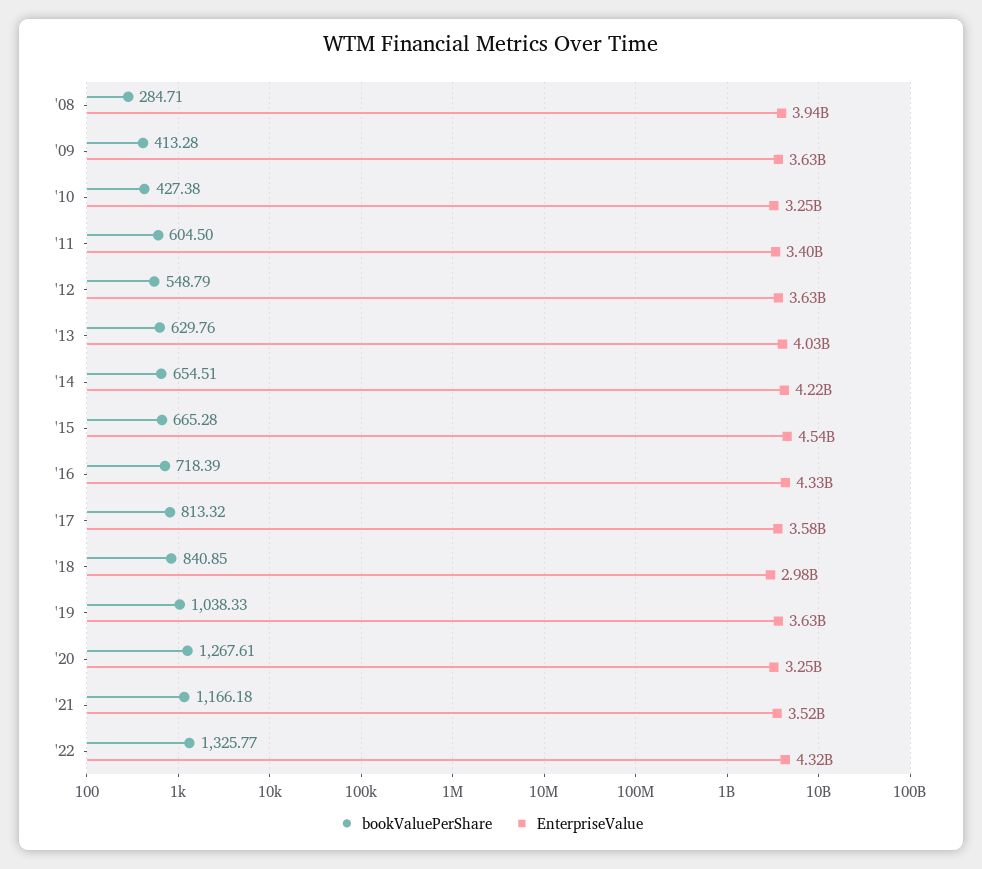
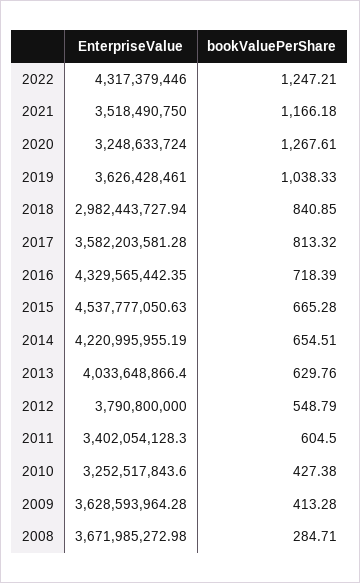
EnterpriseValue, '08: 3940000000 -> 3671985272.98
EnterpriseValue, '12: 3630000000 -> 3790800000
bookValuePerShare, '22: 1325.77 -> 1247.21

